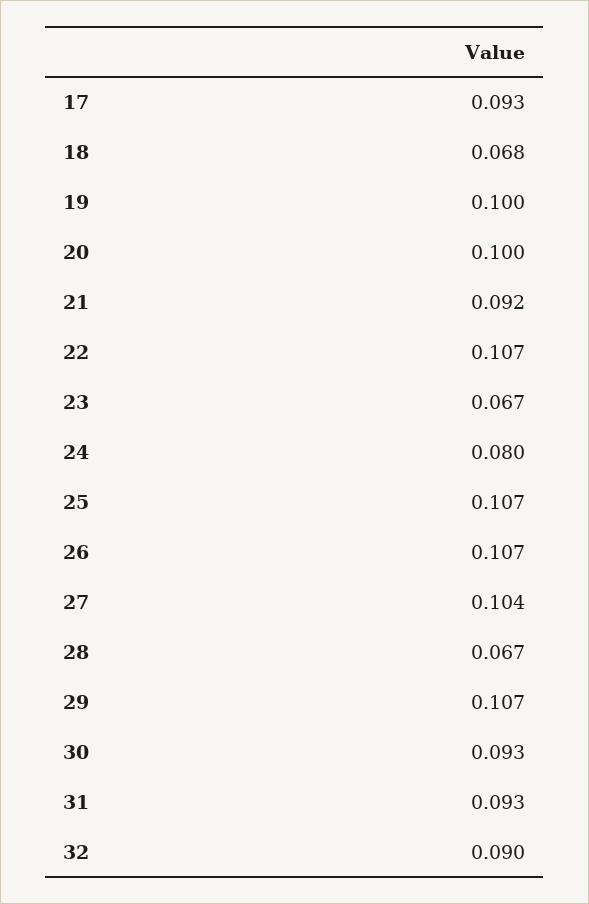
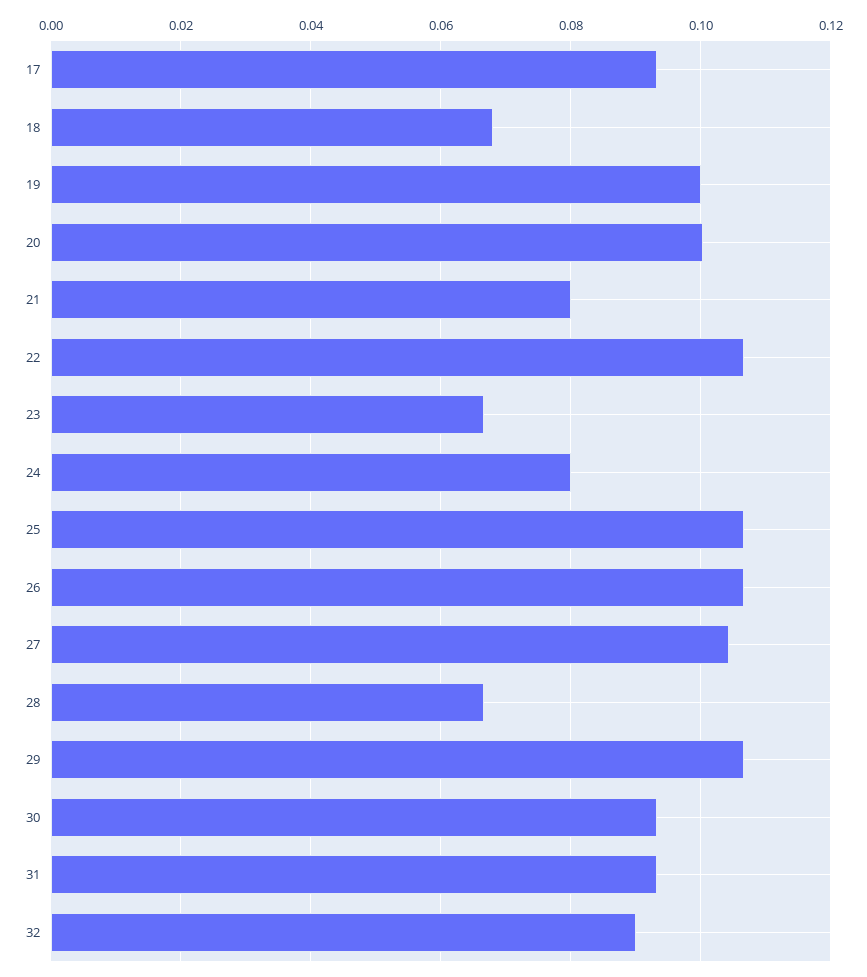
21: 0.092 -> 0.08

